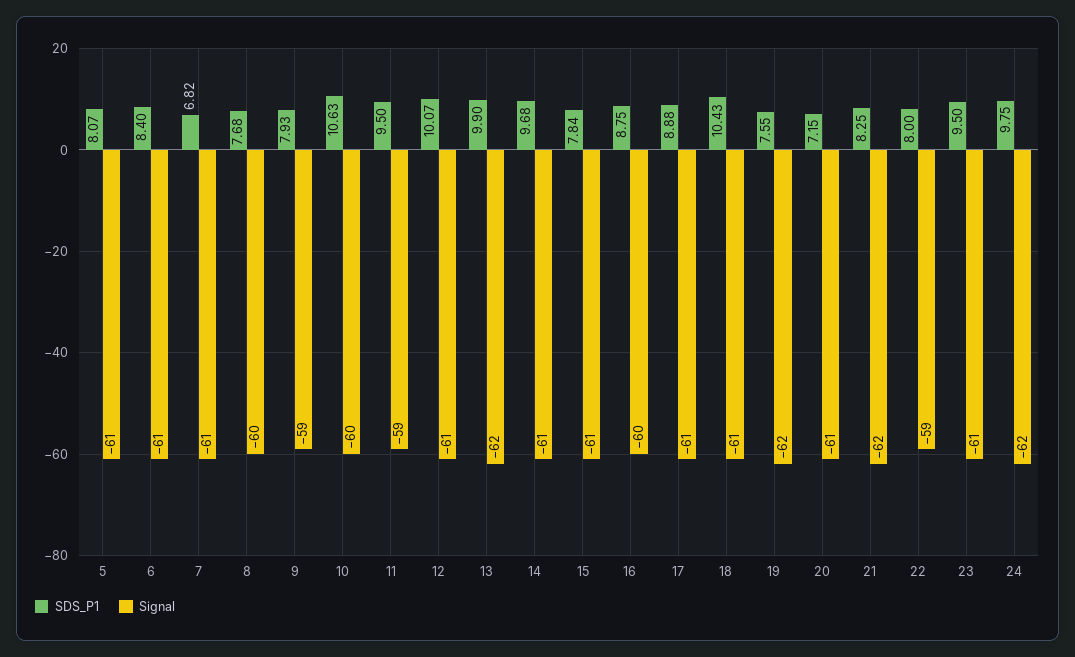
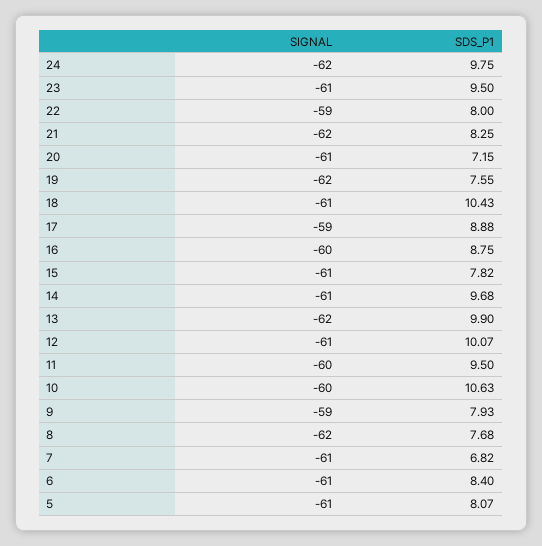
Signal, 8: -60 -> -62
Signal, 11: -59 -> -60
SDS_P1, 15: 7.84 -> 7.82
Signal, 17: -61 -> -59

